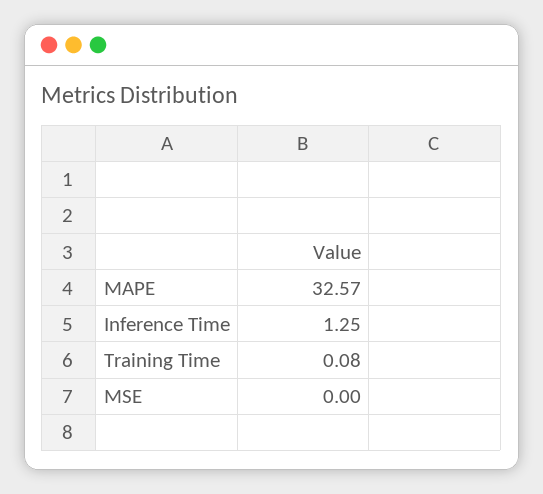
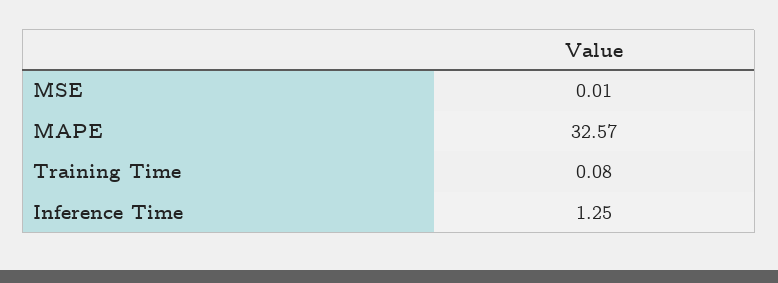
MSE: 0 -> 0.01

